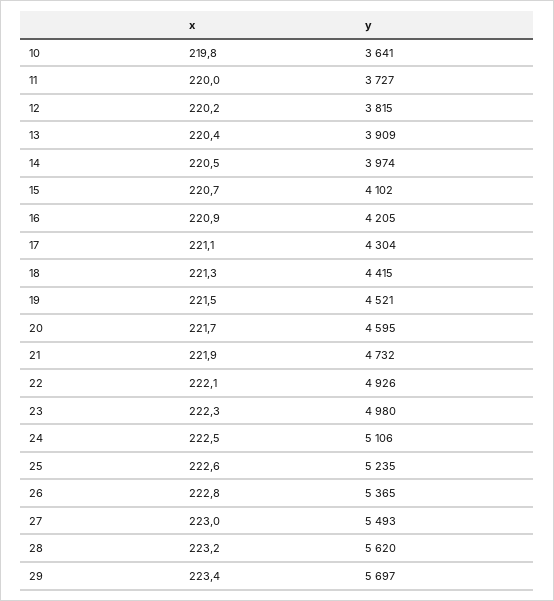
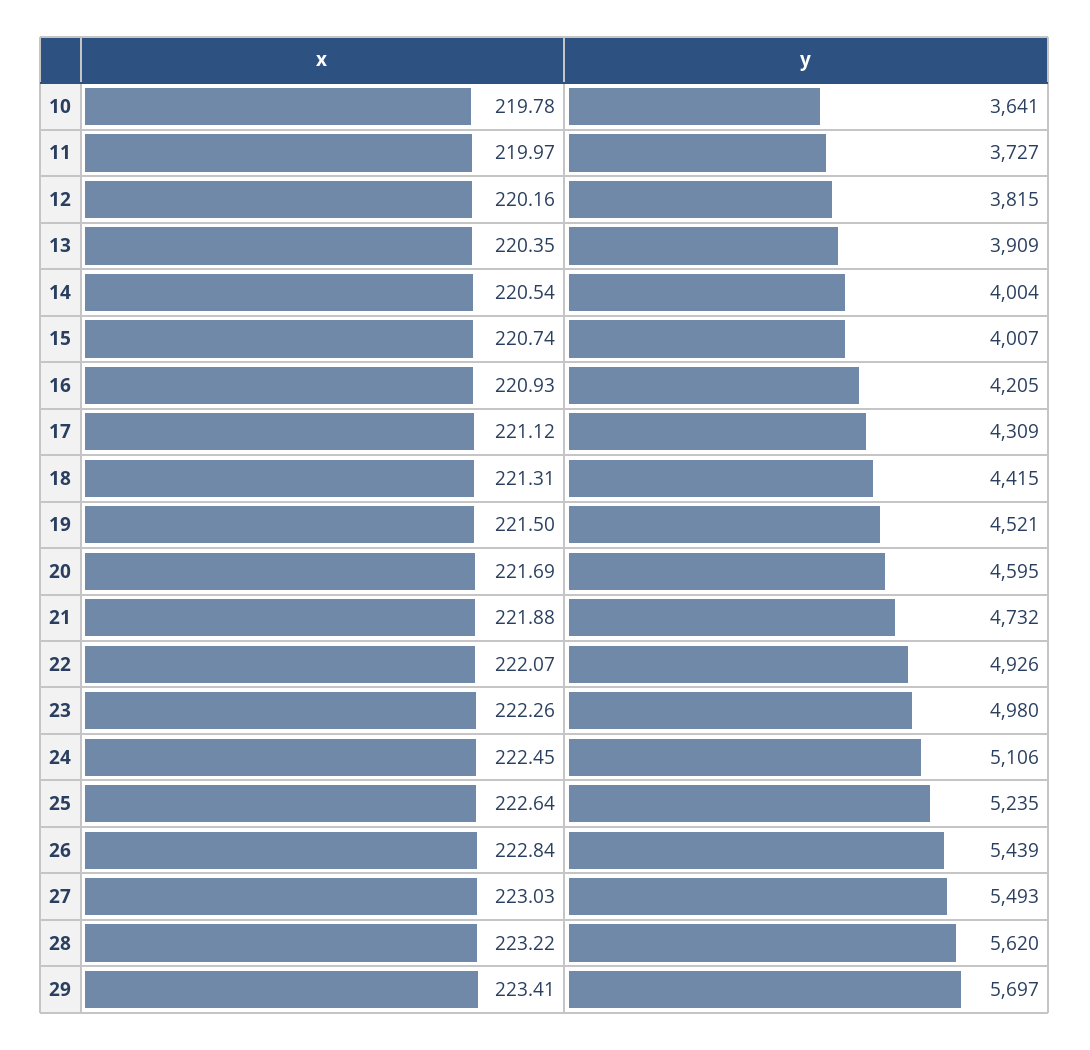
y, 14: 3974 -> 4004
y, 15: 4102 -> 4007
y, 17: 4304 -> 4309
y, 26: 5365 -> 5439

